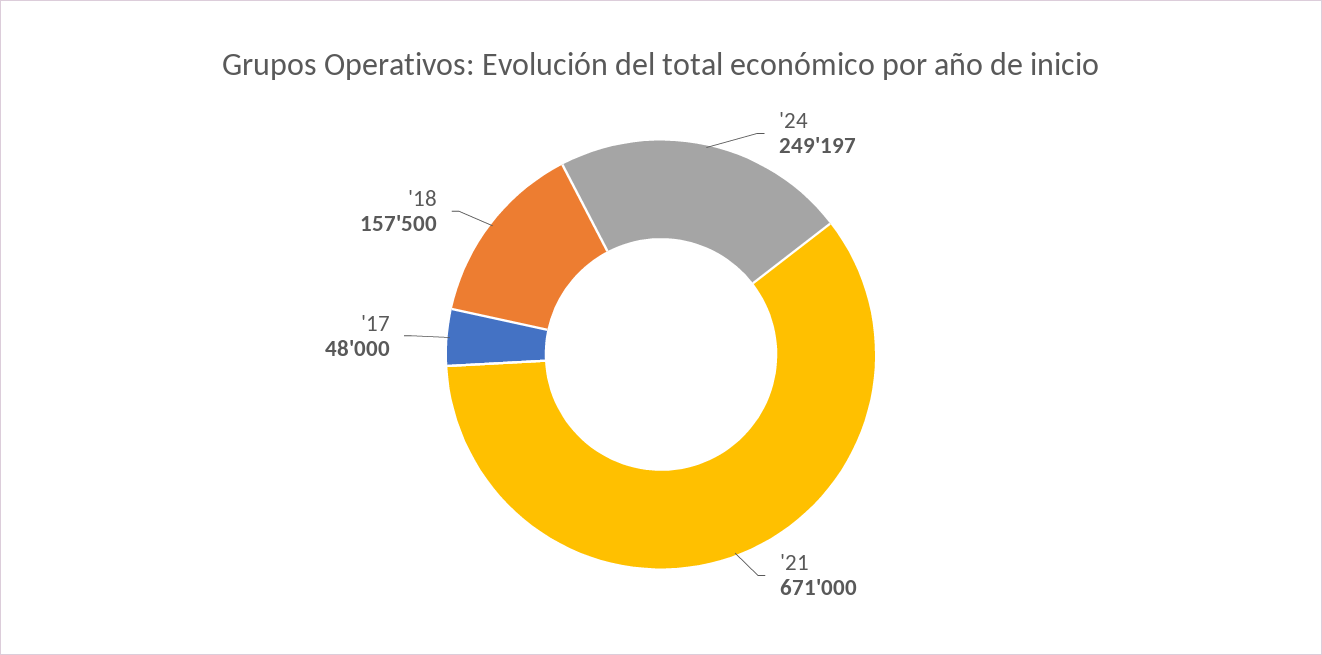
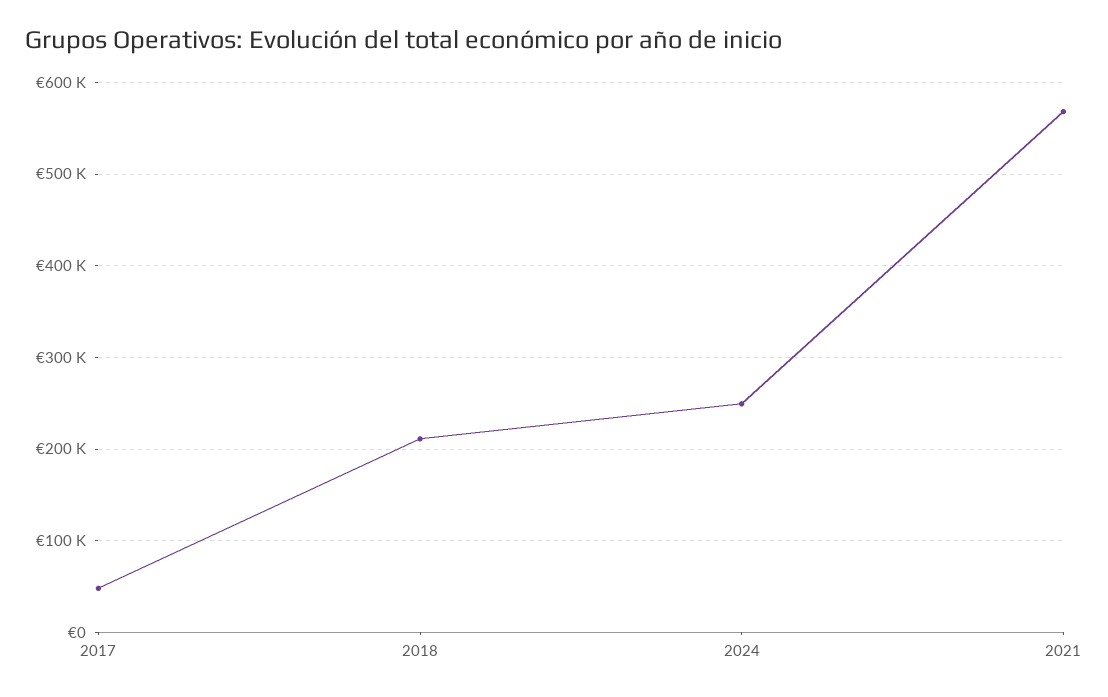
'21: 671000 -> 570000
'18: 157500 -> 210000

